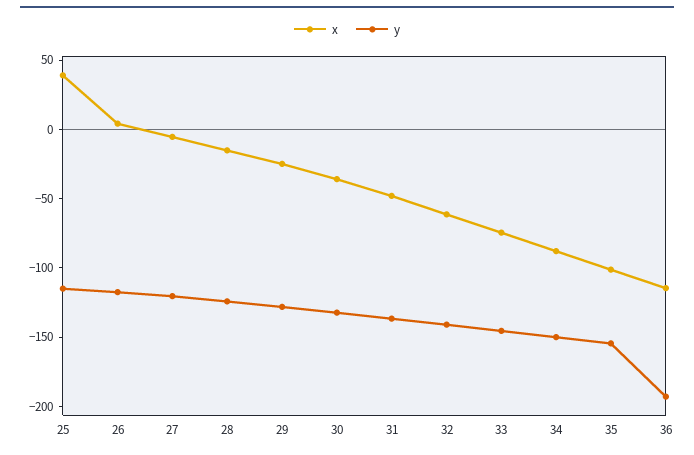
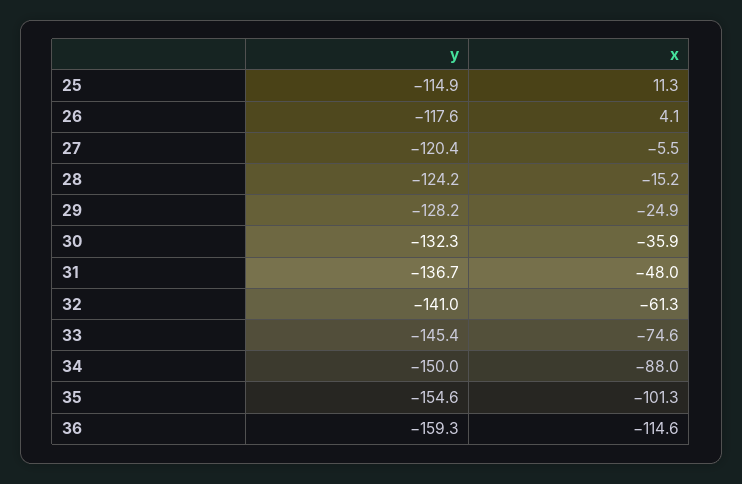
x, 25: 40 -> 11.3
y, 36: -190 -> -159.3

